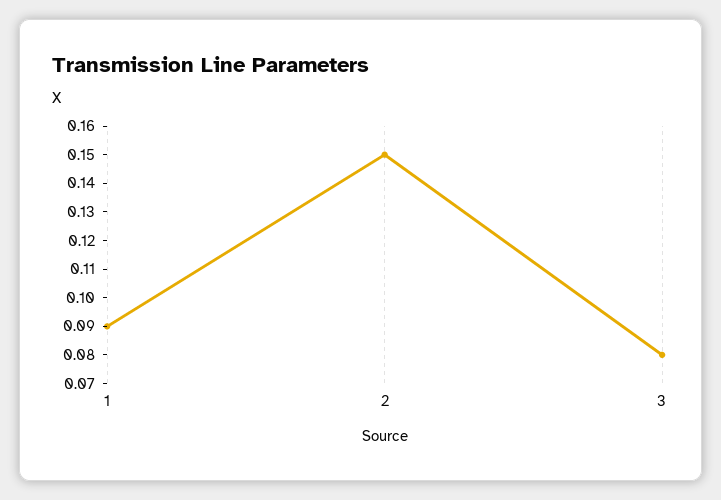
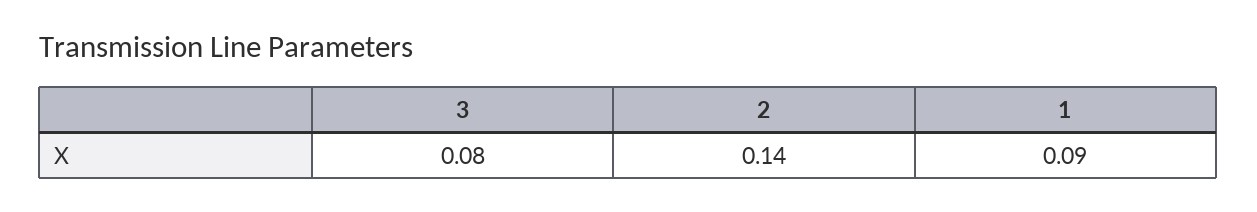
2: 0.15 -> 0.14

